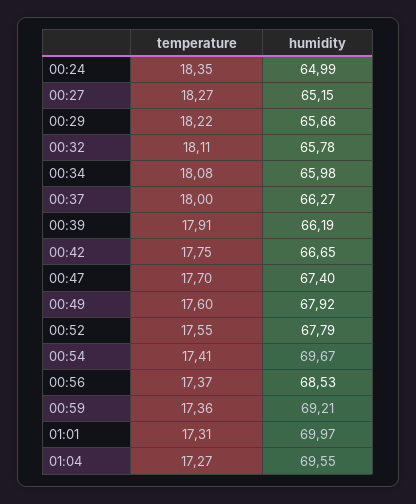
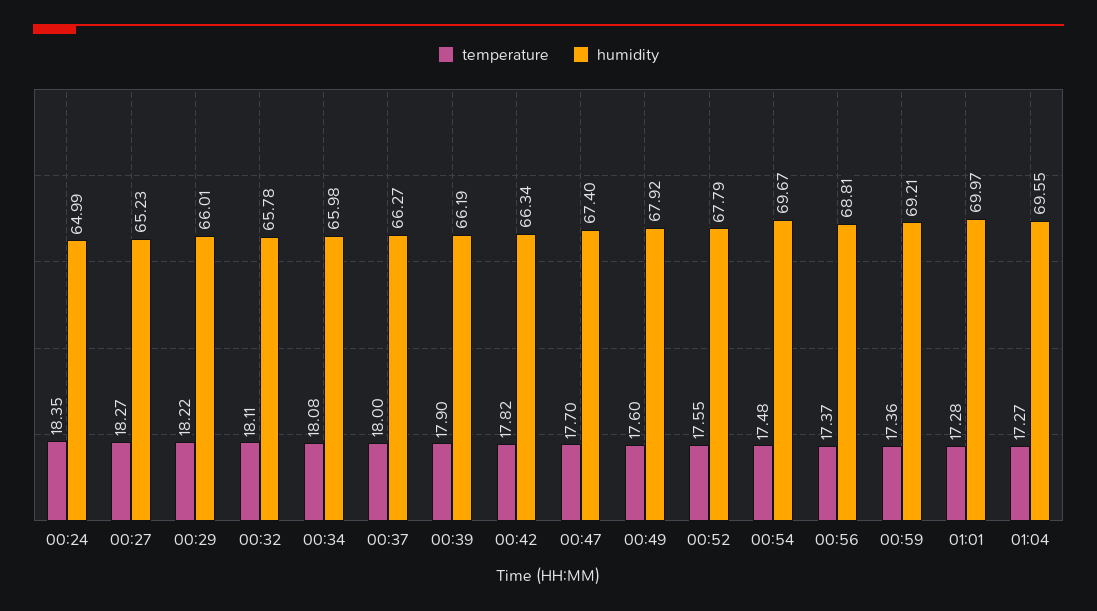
humidity, 00:27: 65.15 -> 65.23
humidity, 00:29: 65.66 -> 66.01
temperature, 00:39: 17.91 -> 17.9
temperature, 00:42: 17.75 -> 17.82
humidity, 00:42: 66.65 -> 66.34
temperature, 00:54: 17.41 -> 17.48
humidity, 00:56: 68.53 -> 68.81
temperature, 01:01: 17.31 -> 17.28

